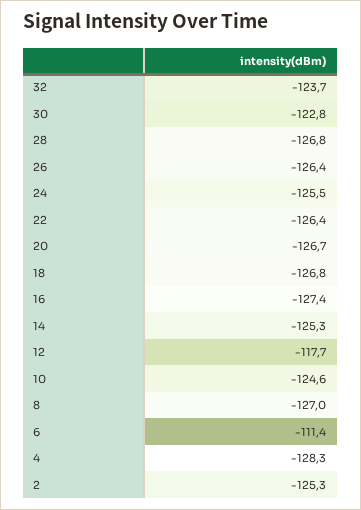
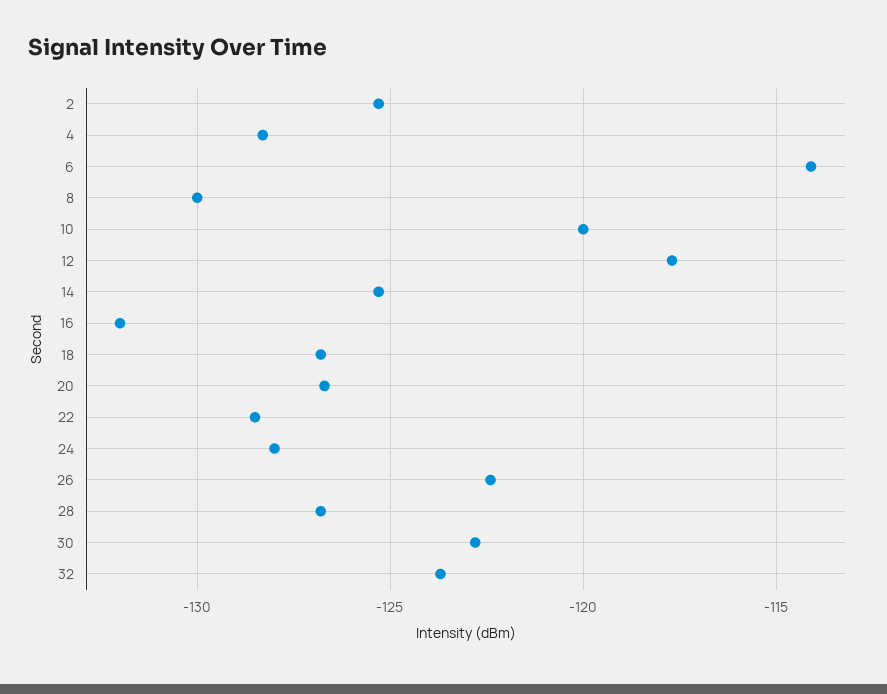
26: -126.4 -> -122.5
24: -125.5 -> -128
22: -126.4 -> -128.5
16: -127.4 -> -132
10: -124.6 -> -120
8: -127 -> -130
6: -111.4 -> -114

